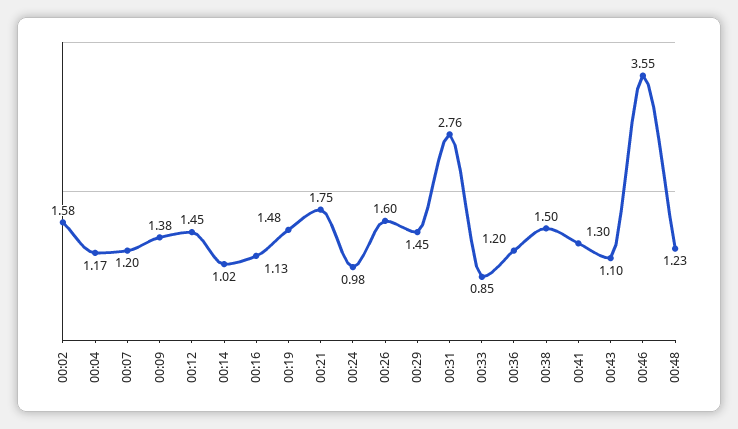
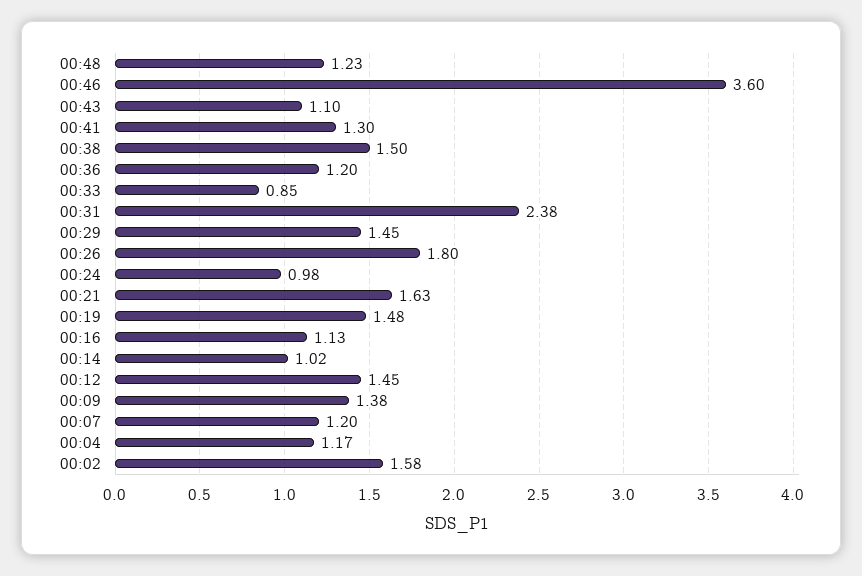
00:21: 1.75 -> 1.63
00:26: 1.6 -> 1.8
00:31: 2.76 -> 2.38
00:46: 3.55 -> 3.6

